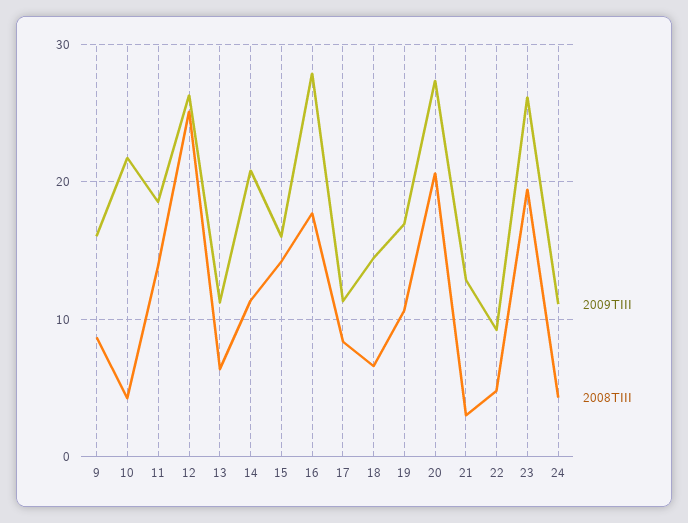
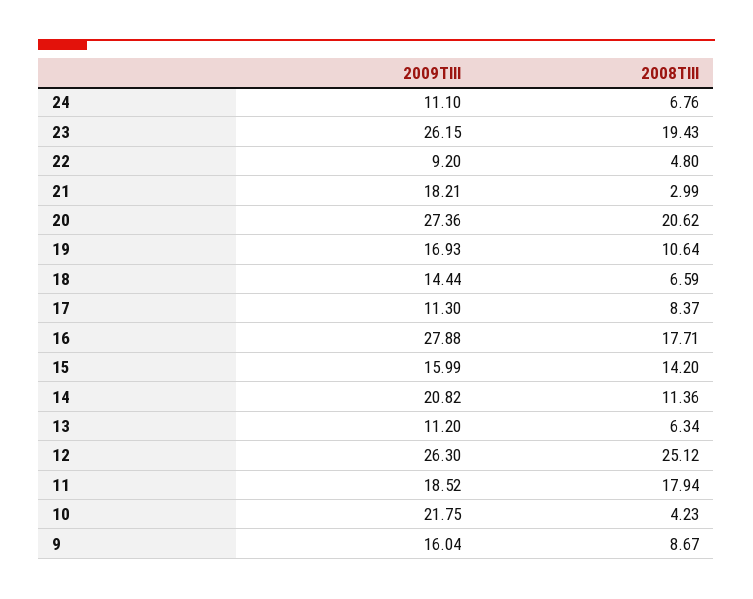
2008TIII, 11: 14 -> 17.94
2009TIII, 21: 13 -> 18.21
2008TIII, 24: 4 -> 6.76

